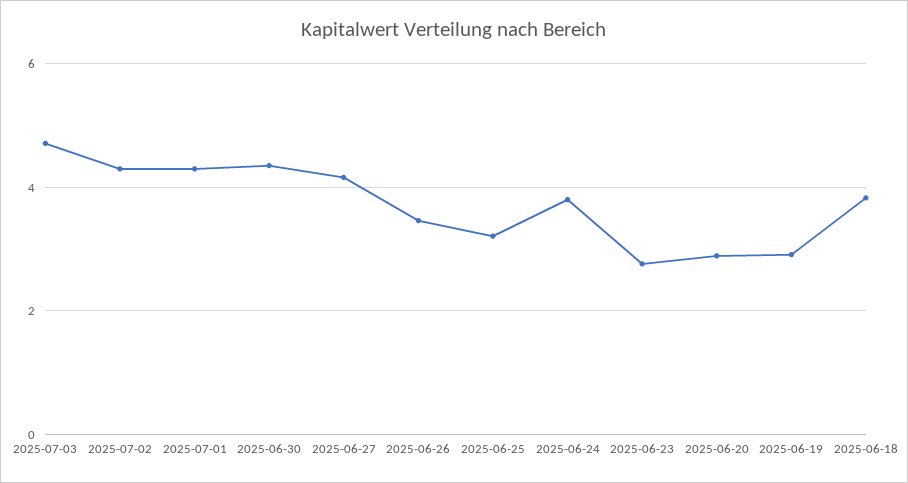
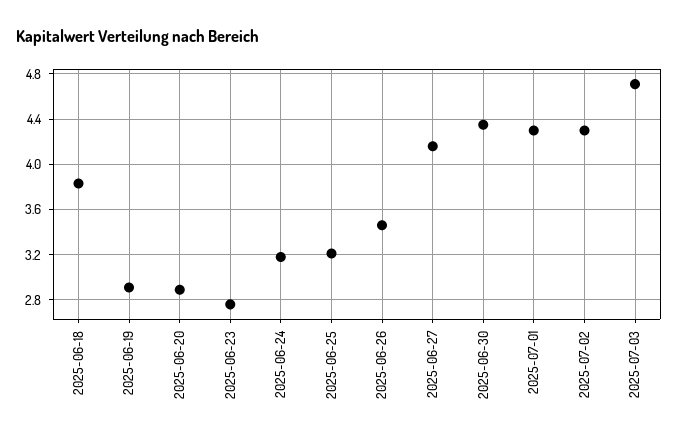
2025-06-24: 3.8 -> 3.2

